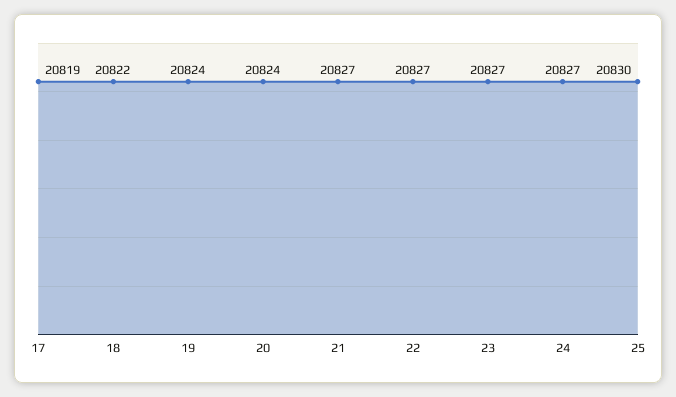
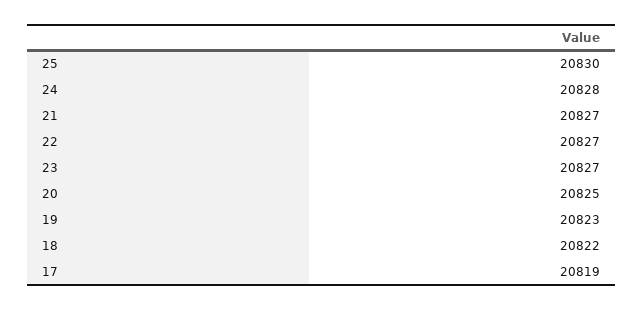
19: 20824 -> 20823
20: 20824 -> 20825
24: 20827 -> 20828

